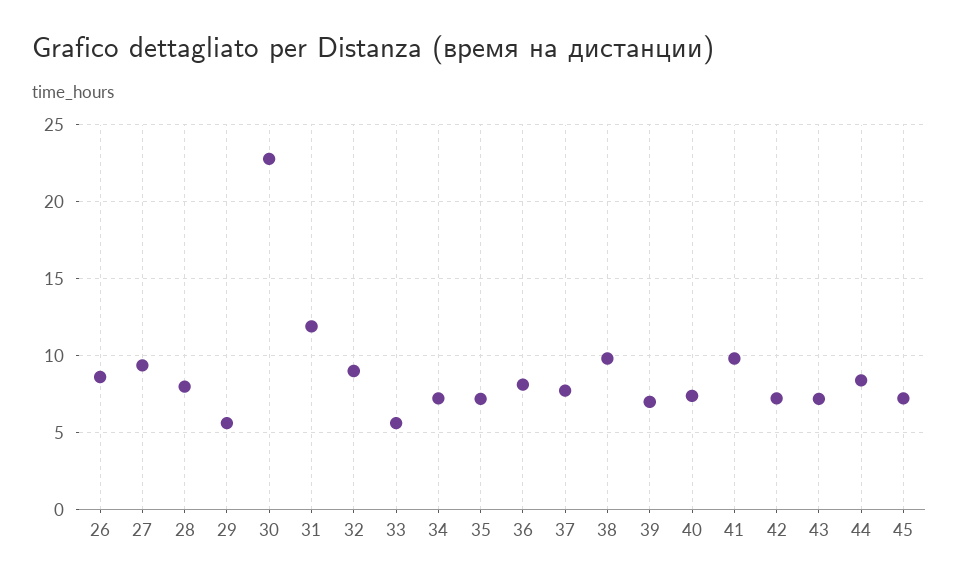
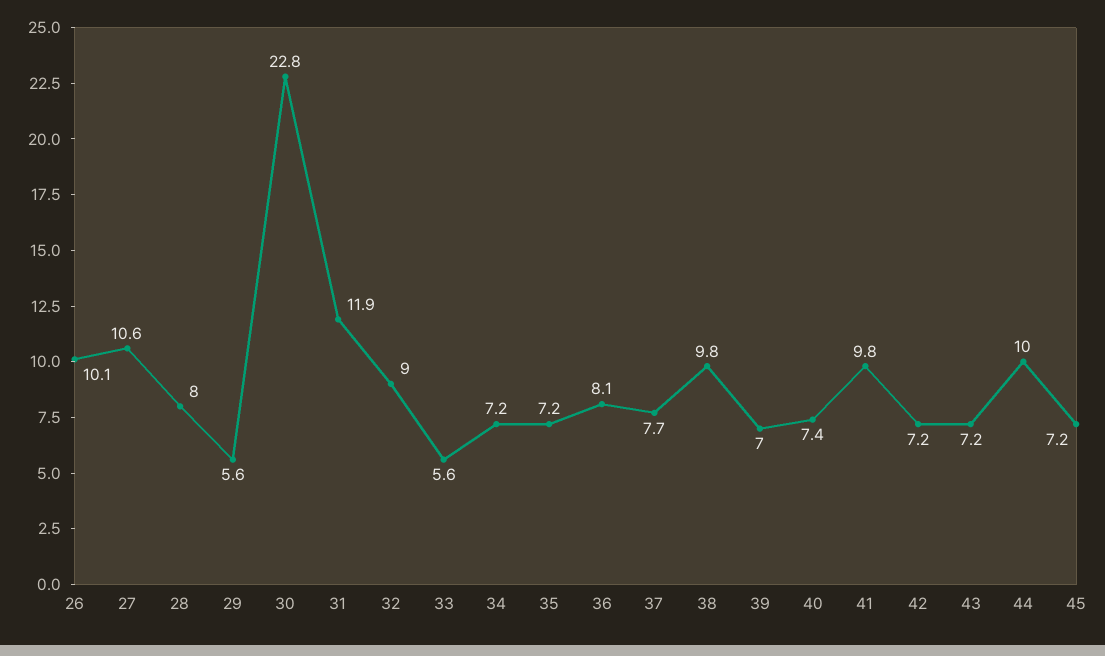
26: 8.5 -> 10.1
27: 9.5 -> 10.6
44: 8.5 -> 10

